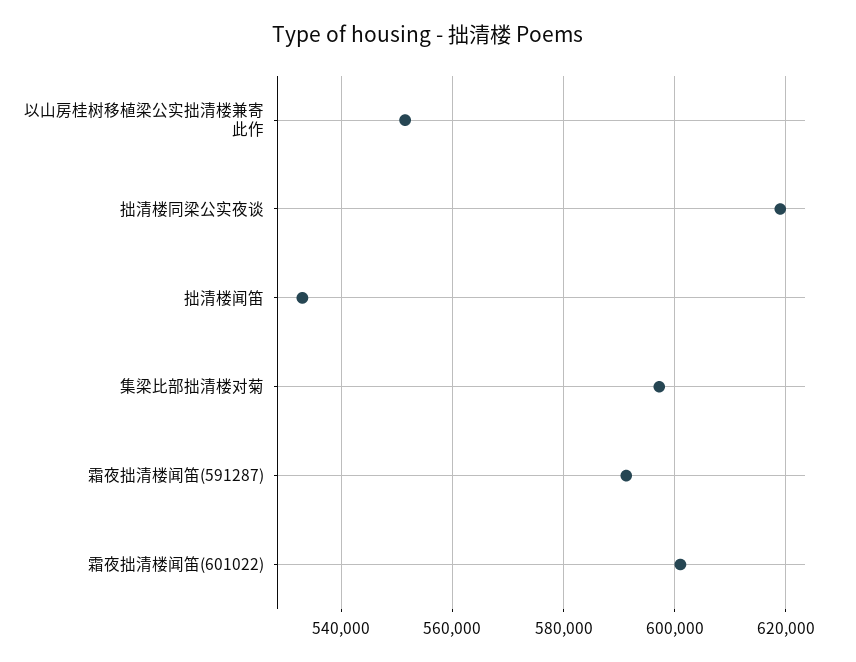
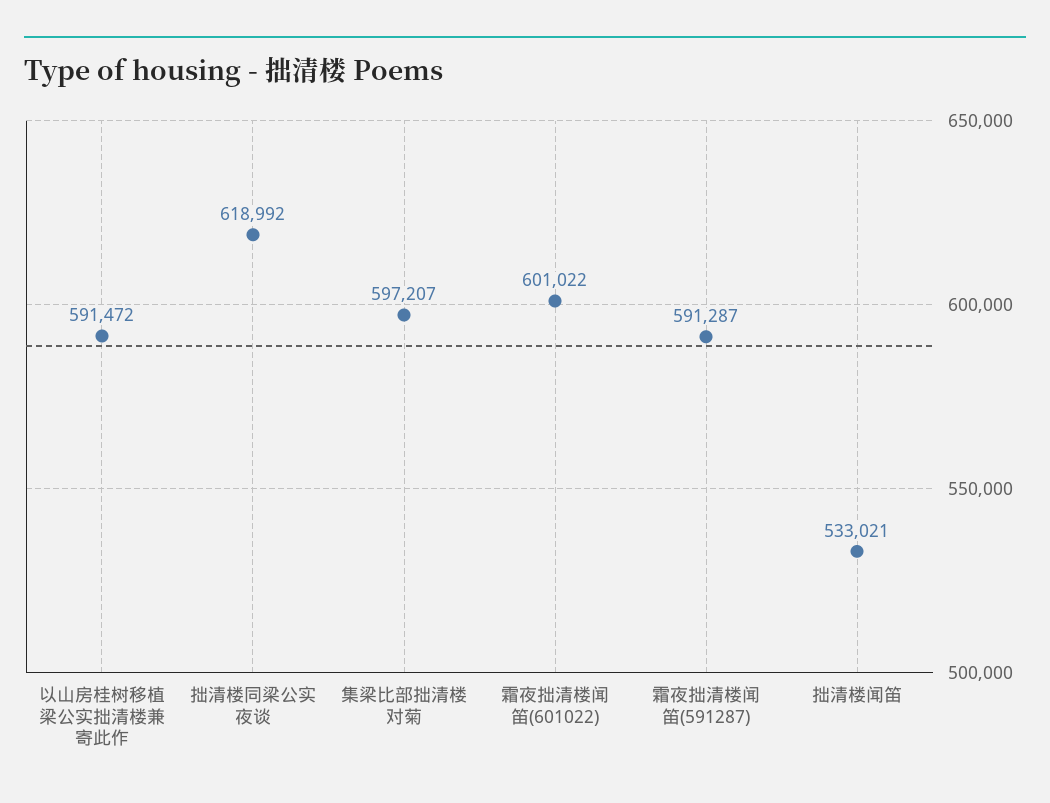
以山房桂树移植梁公实拙清楼兼寄此作: 552000 -> 591472

